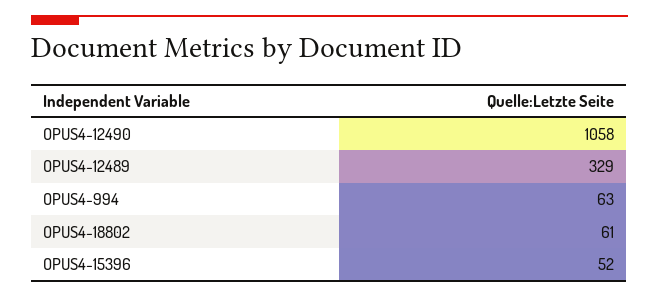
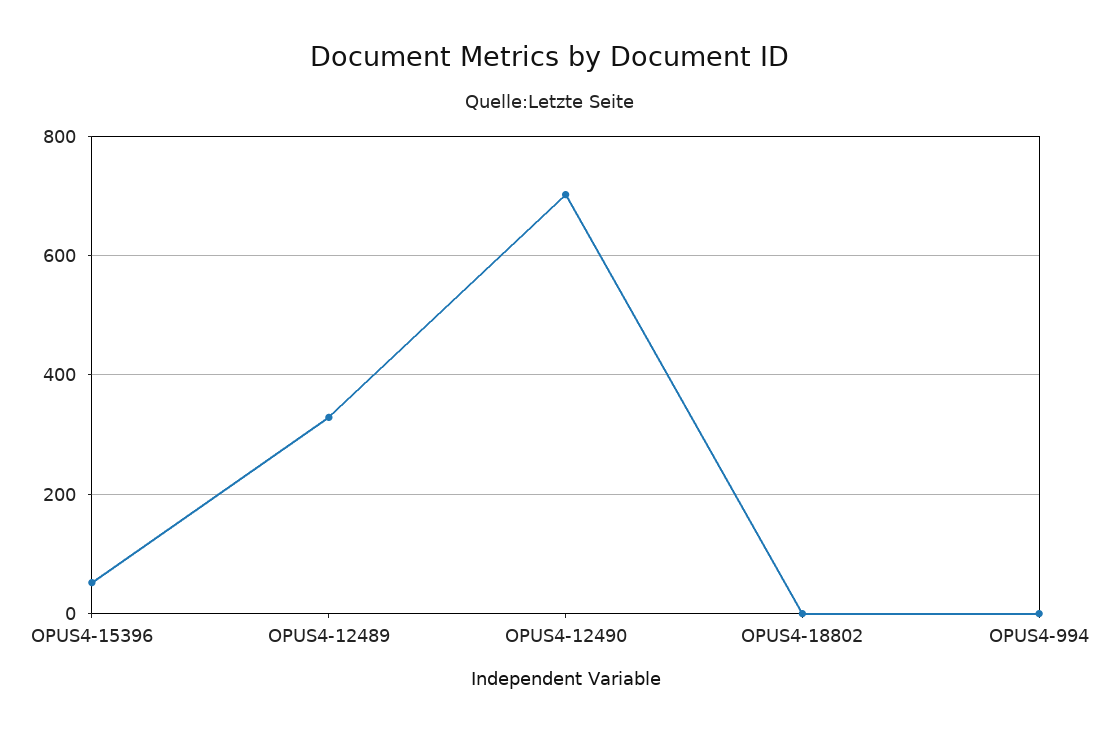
OPUS4-12490: 1058 -> 700
OPUS4-994: 63 -> 0
OPUS4-18802: 61 -> 0

